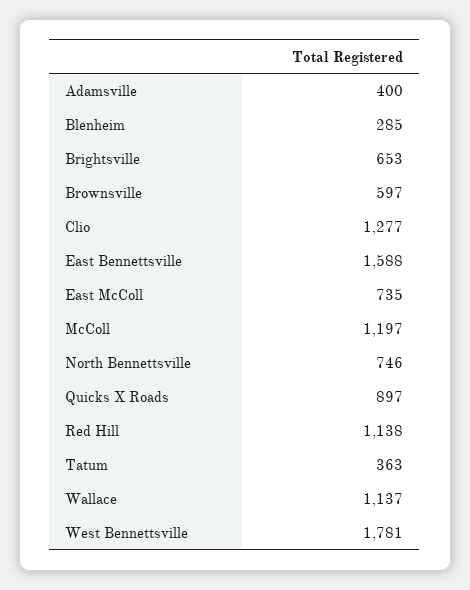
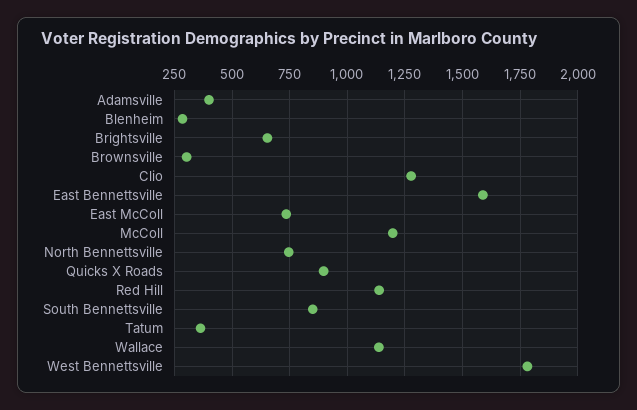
Brownsville: 597 -> 300
South Bennettsville: none -> 850

